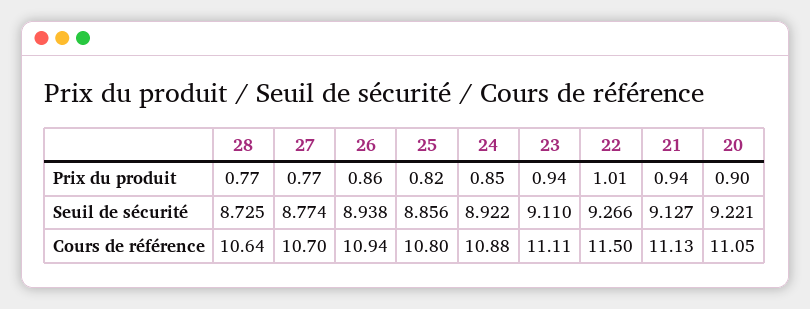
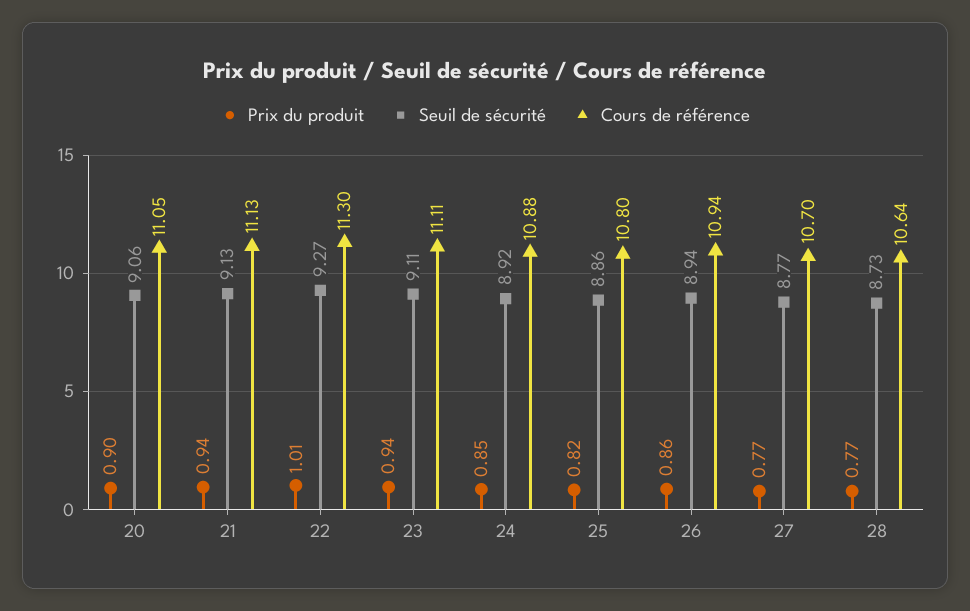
Seuil de sécurité, 20: 9.221 -> 9.06
Cours de référence, 22: 11.5 -> 11.3

